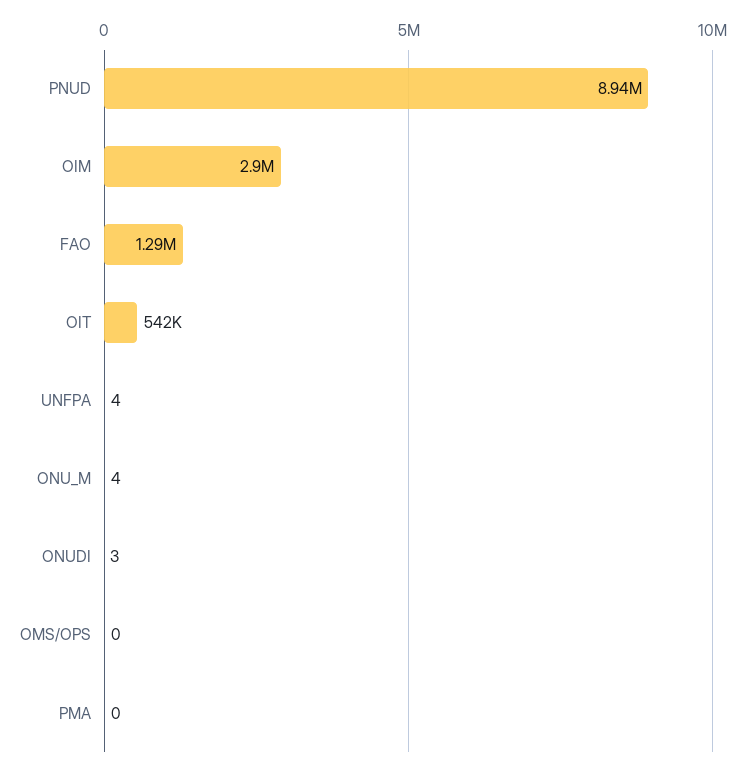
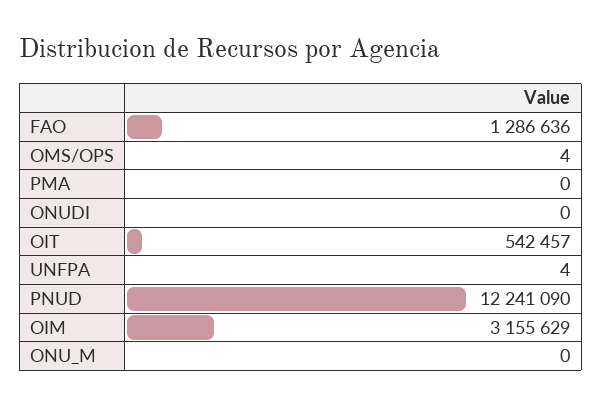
PNUD: 8940000 -> 12241090
OIM: 2900000 -> 3155629
ONU_M: 4 -> 0
ONUDI: 3 -> 0
OMS/OPS: 0 -> 4

